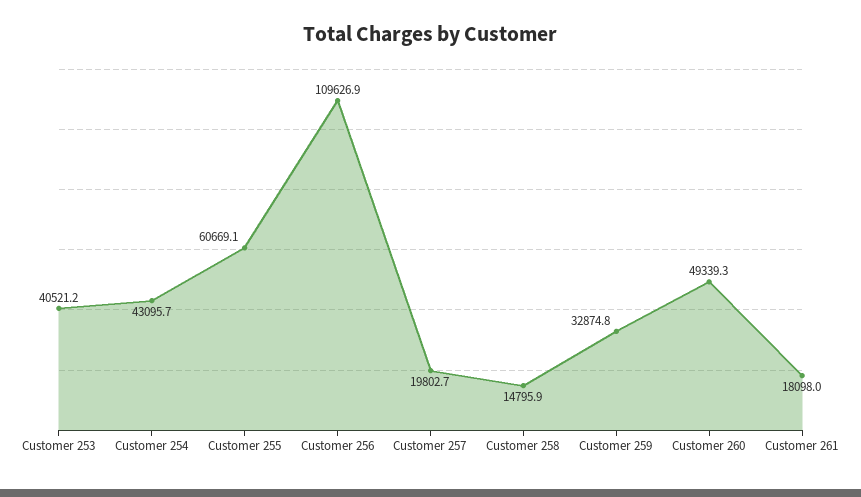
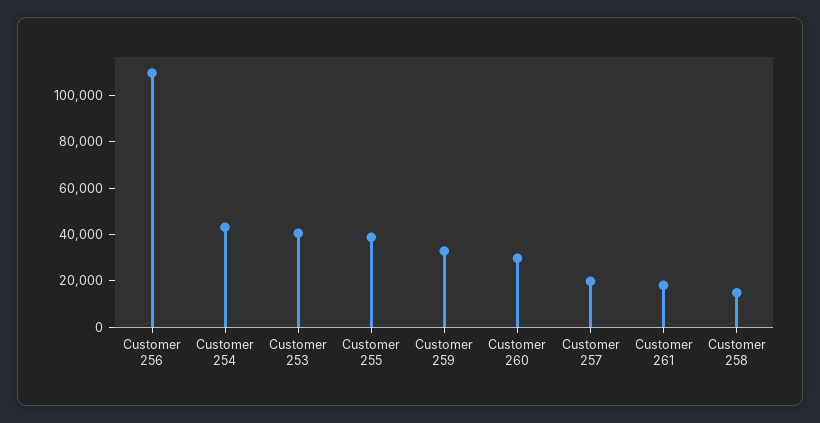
Customer 255: 60669.1 -> 40000
Customer 260: 49339.3 -> 30000

